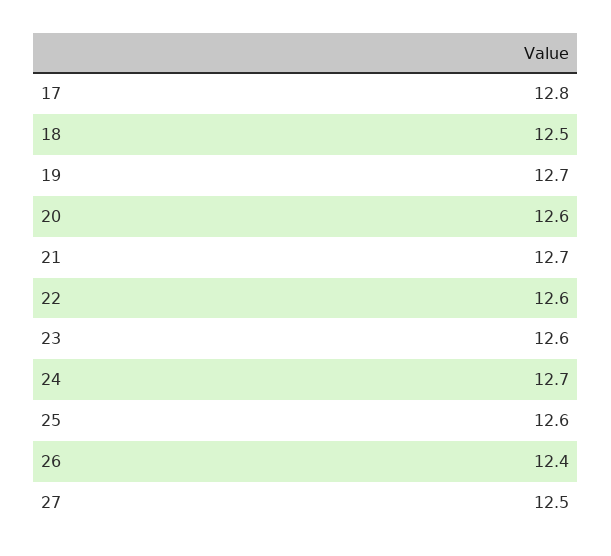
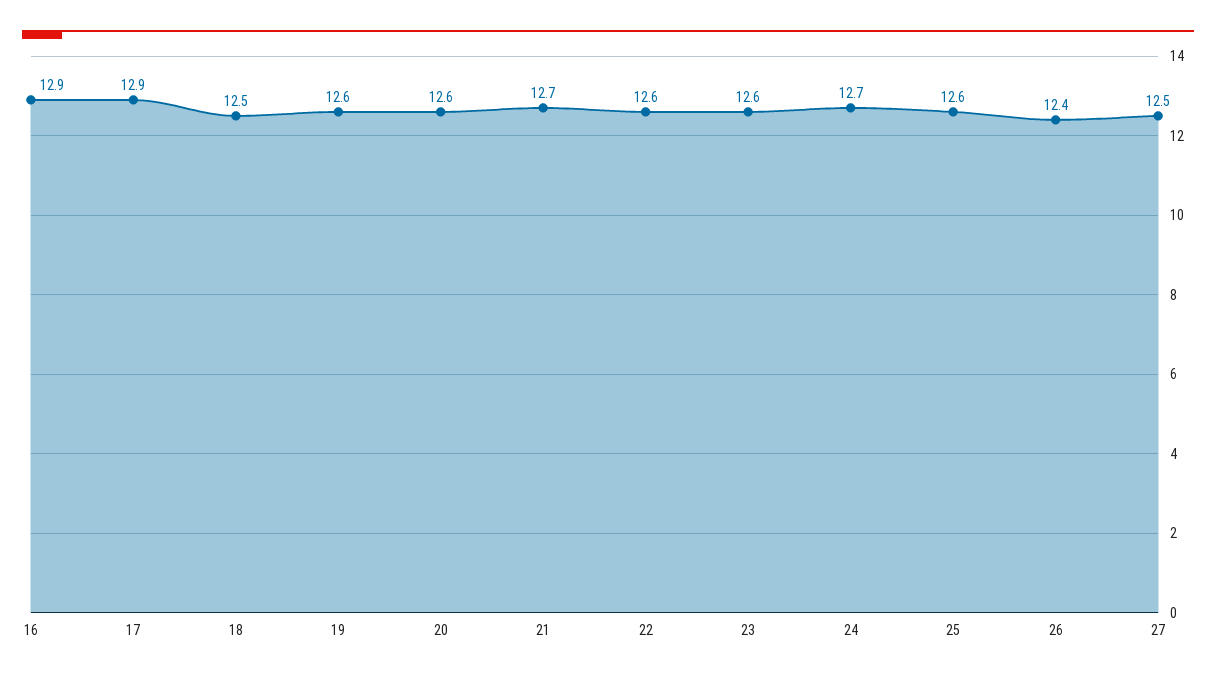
17: 12.8 -> 12.9
19: 12.7 -> 12.6
16: none -> 12.9

